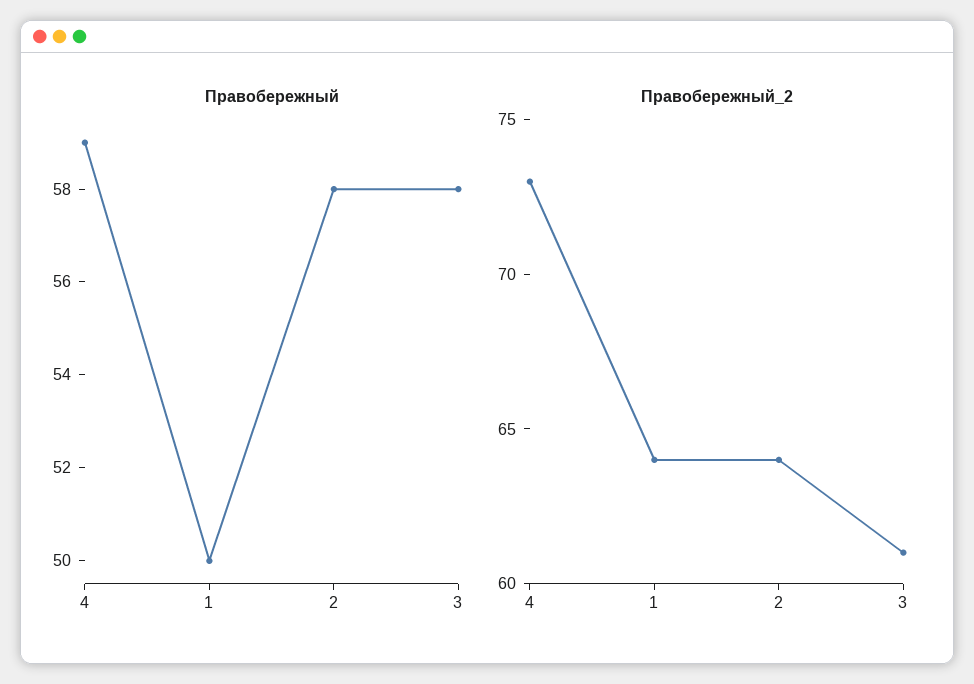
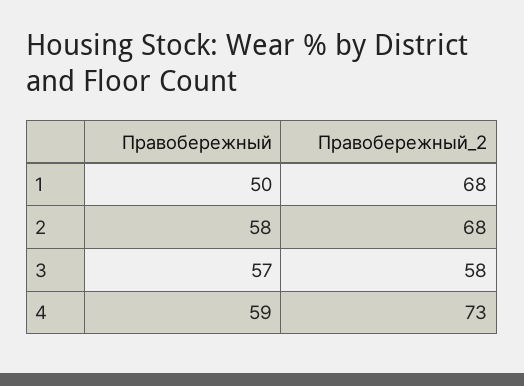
Правобережный, 3: 58 -> 57
Правобережный_2, 1: 64 -> 68
Правобережный_2, 2: 64 -> 68
Правобережный_2, 3: 61 -> 58

